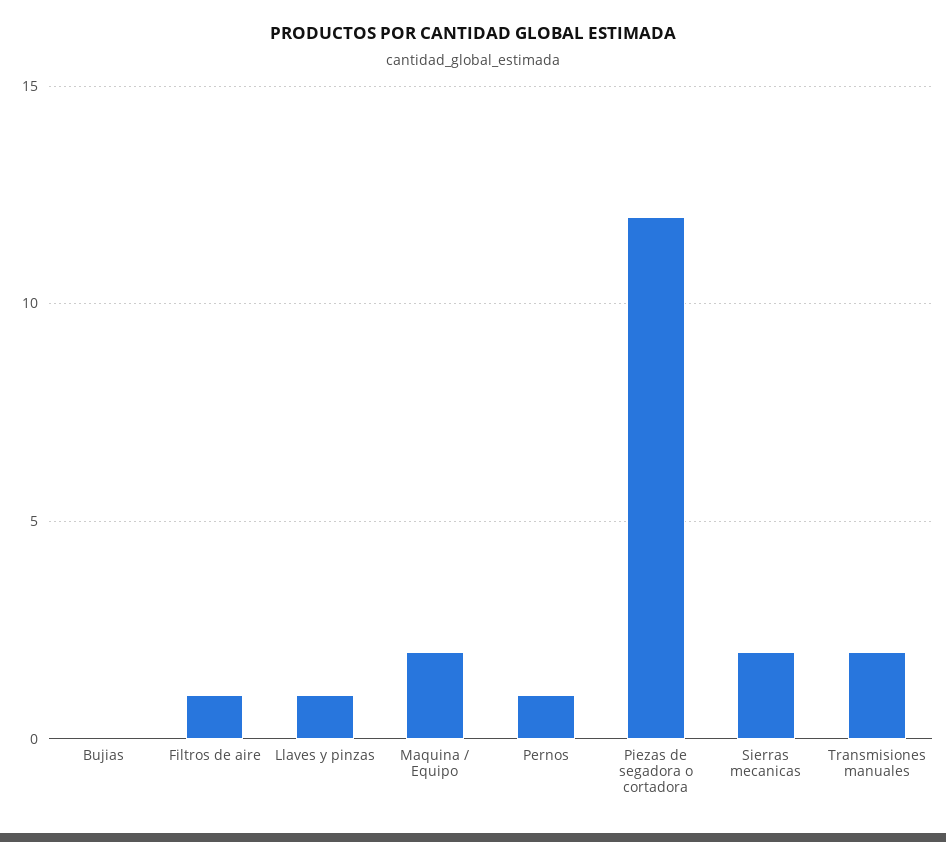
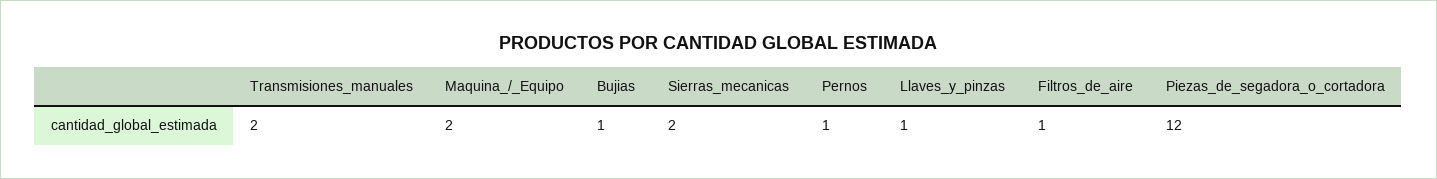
Bujias: 0 -> 1

